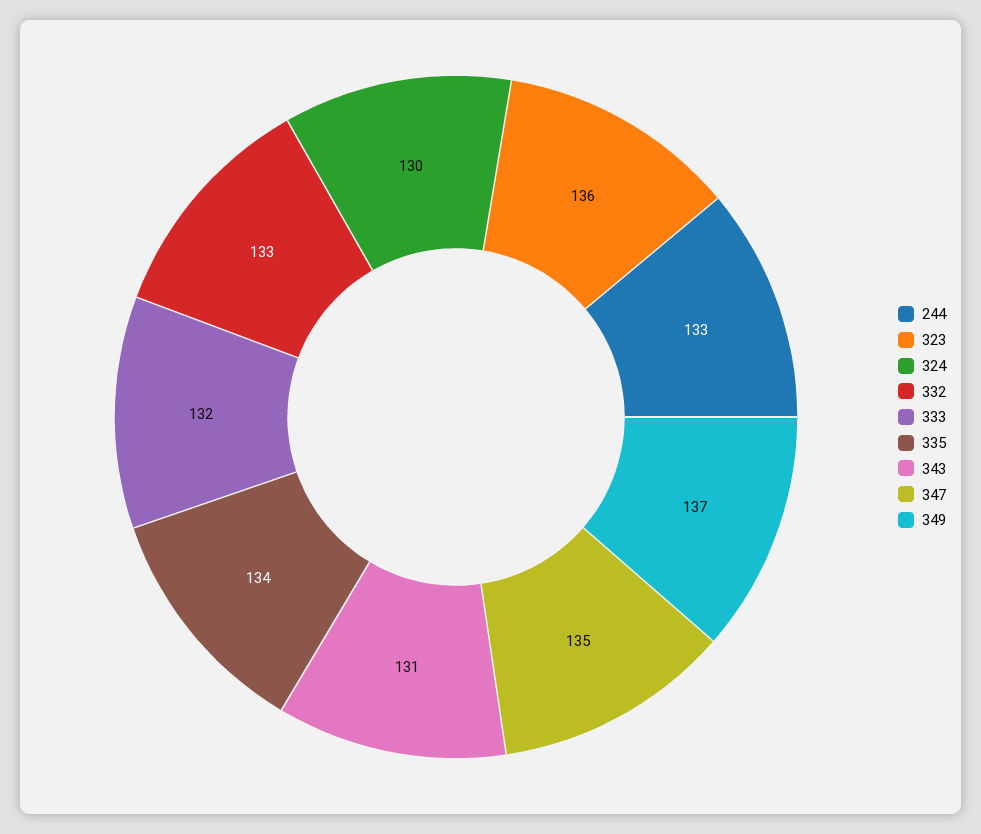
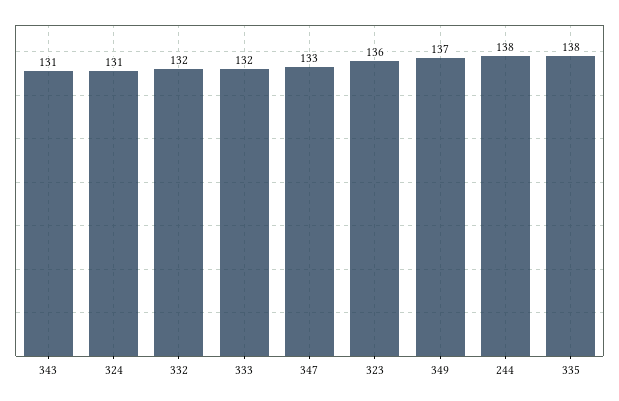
244: 133 -> 138
324: 130 -> 131
332: 133 -> 132
335: 134 -> 138
347: 135 -> 133

